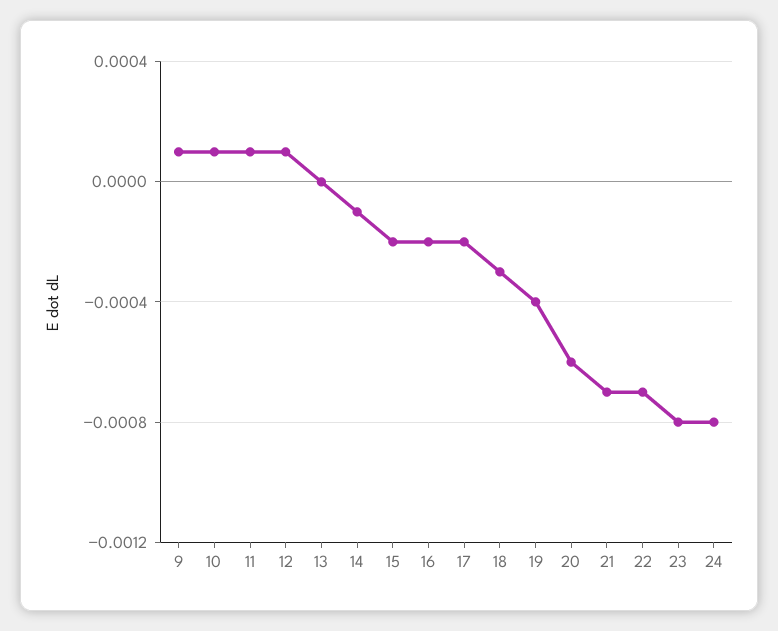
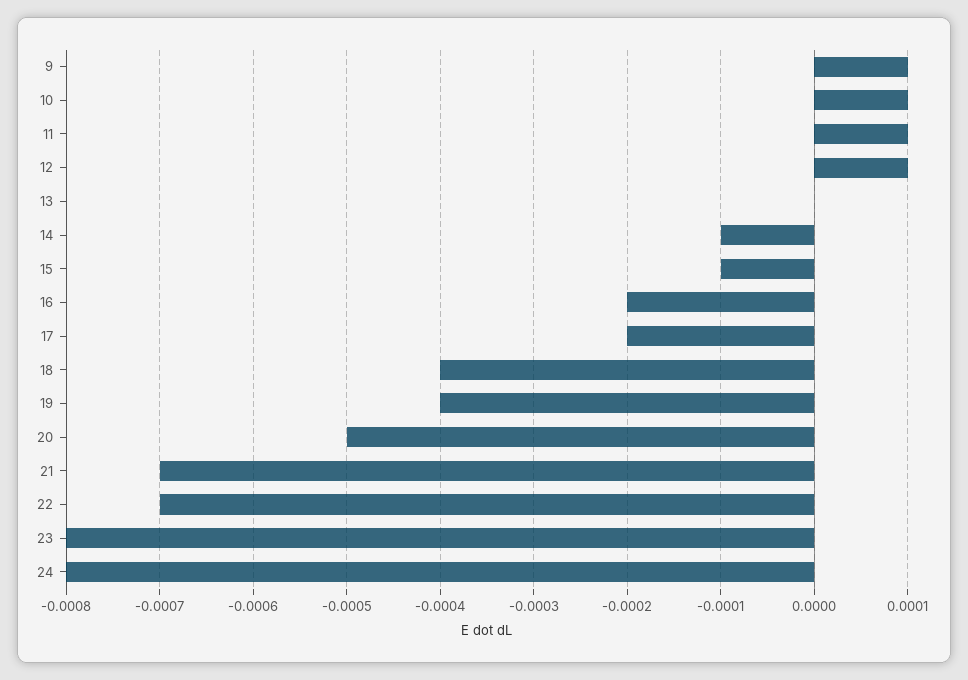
15: -0.0002 -> -0.0001
18: -0.0003 -> -0.0004
20: -0.0006 -> -0.0005

